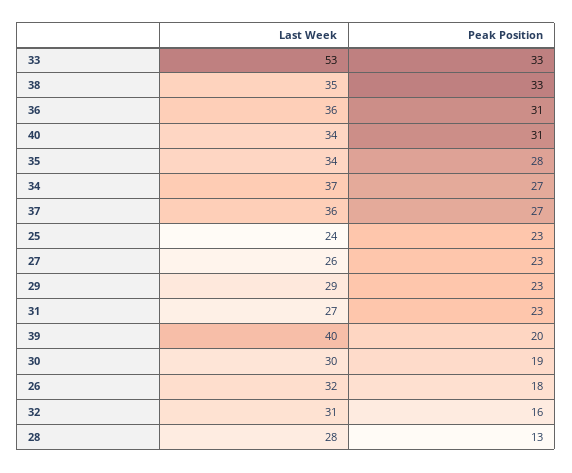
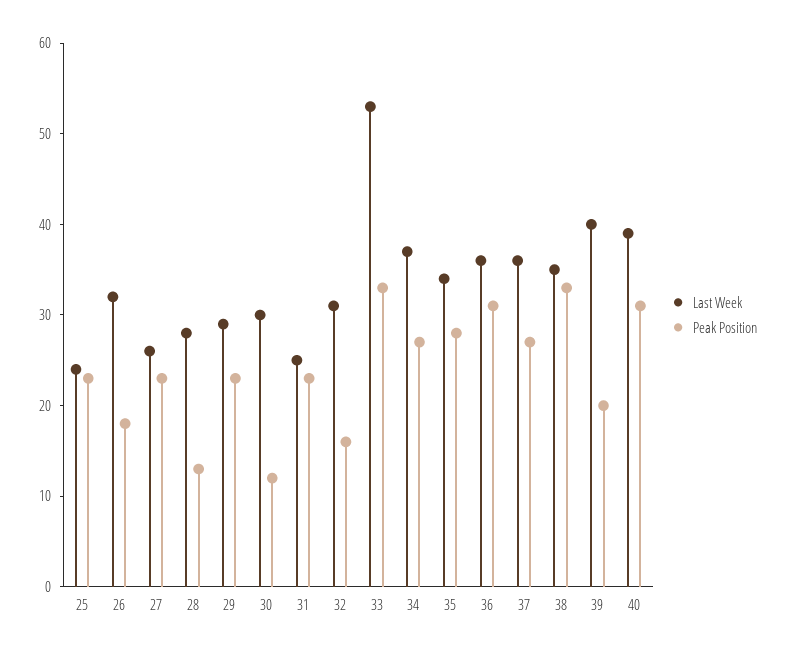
Last Week, 40: 34 -> 39
Last Week, 31: 27 -> 25
Peak Position, 30: 19 -> 12

